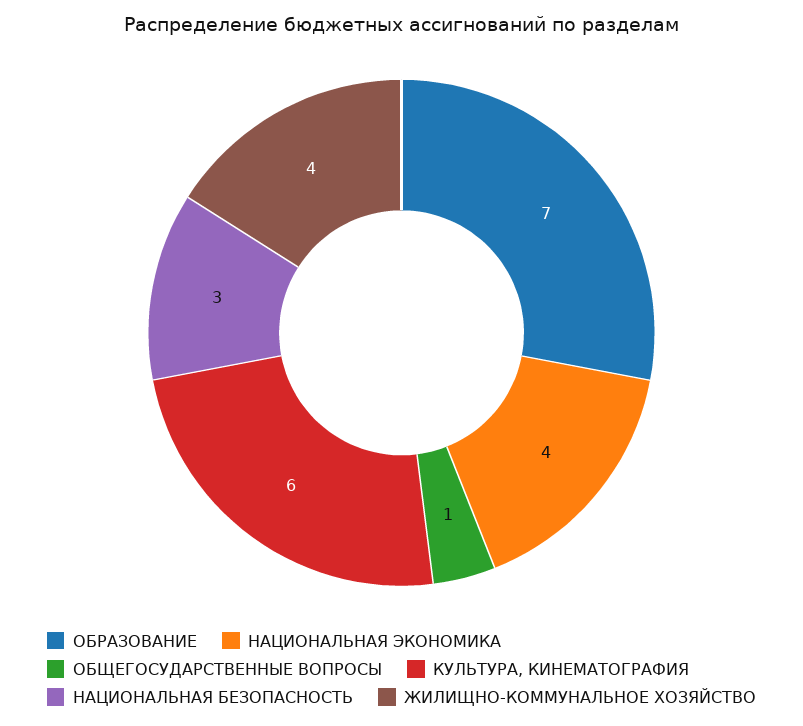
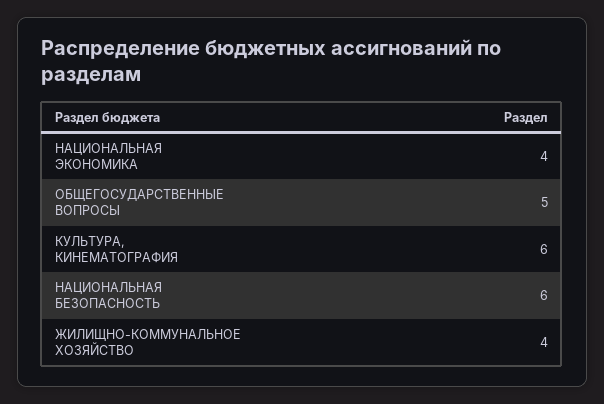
ОБРАЗОВАНИЕ: 7 -> none
ОБЩЕГОСУДАРСТВЕННЫЕ ВОПРОСЫ: 1 -> 5
НАЦИОНАЛЬНАЯ БЕЗОПАСНОСТЬ: 3 -> 6

